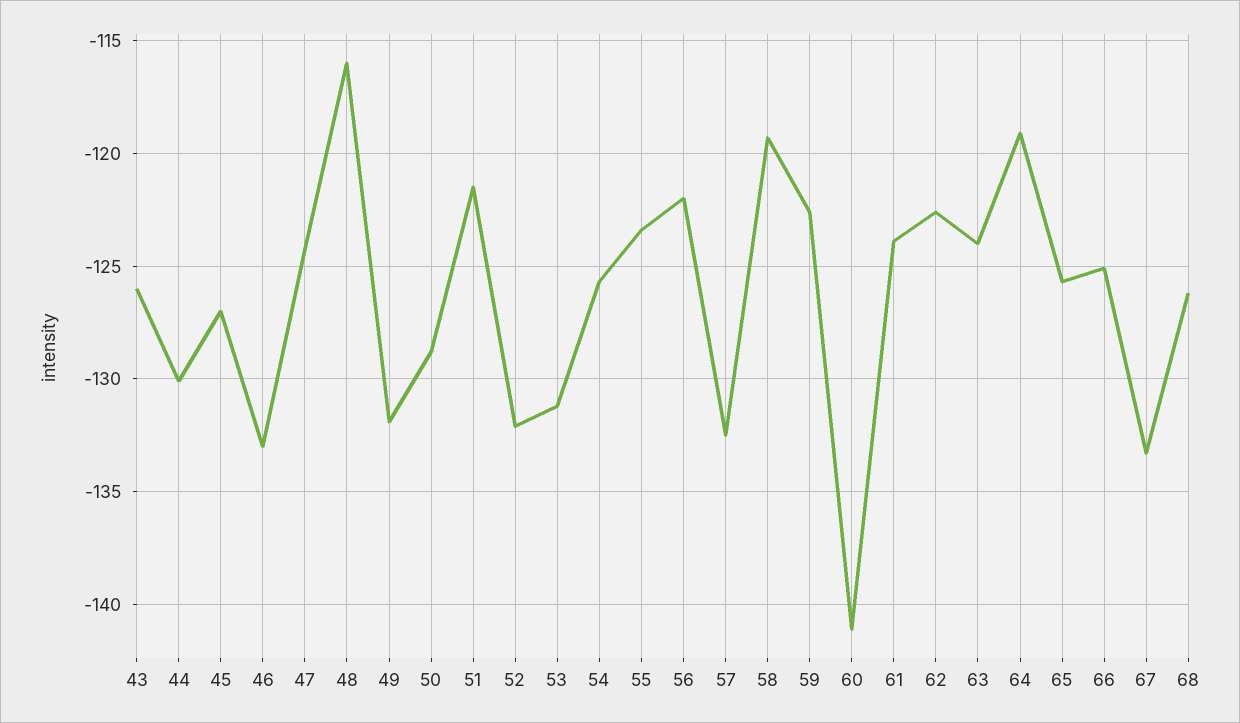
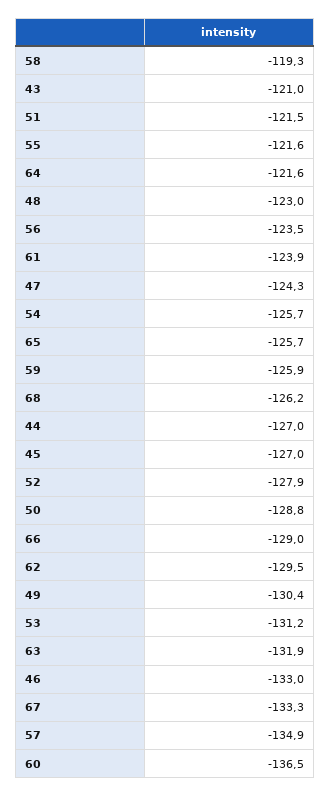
43: -126 -> -121
44: -130 -> -127
48: -116 -> -123
49: -132 -> -130.4
52: -132 -> -127.9
55: -123.5 -> -121.6
56: -122 -> -123.5
57: -132.5 -> -134.9
59: -122.5 -> -125.9
60: -141 -> -136.5
62: -122.5 -> -129.5
63: -124 -> -131.9
64: -119 -> -121.6
66: -125 -> -129

